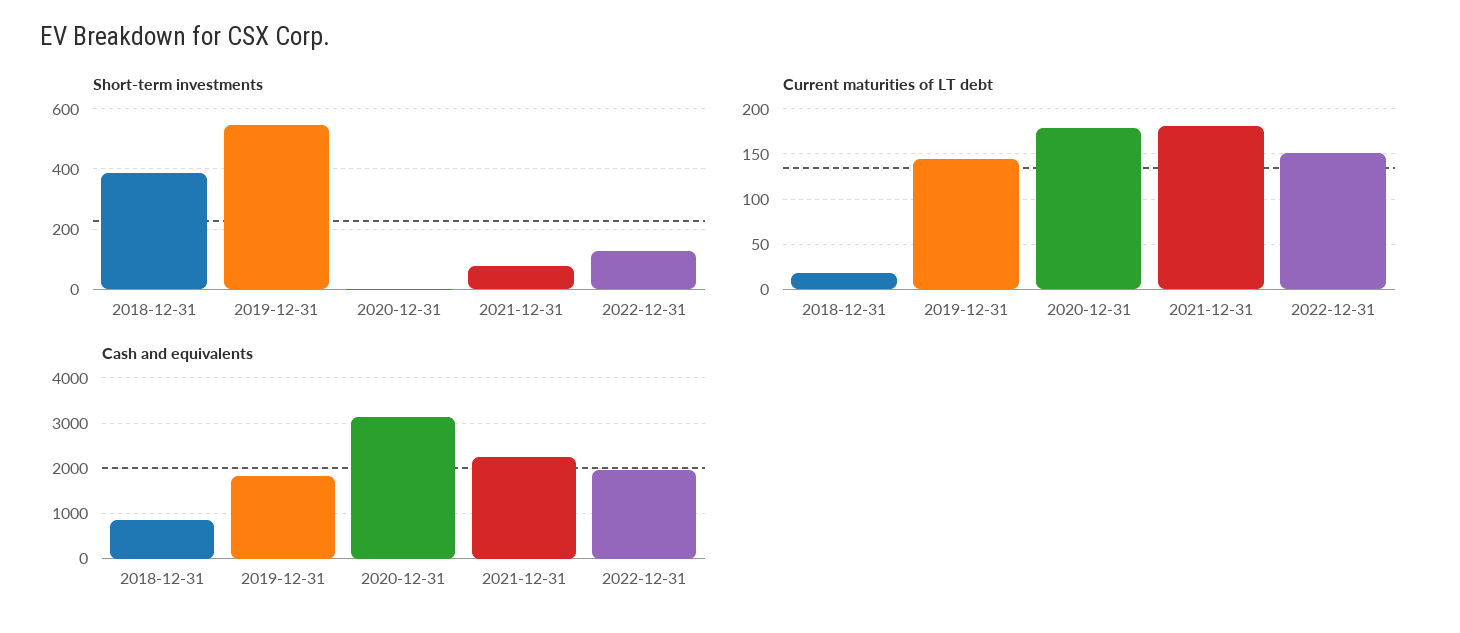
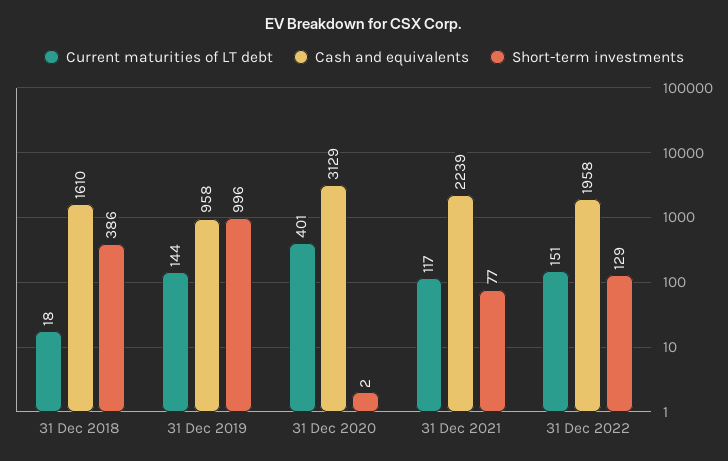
Short-term investments, 2019-12-31: 540 -> 996
Current maturities of LT debt, 2020-12-31: 180 -> 401
Current maturities of LT debt, 2021-12-31: 180 -> 117
Cash and equivalents, 2018-12-31: 800 -> 1610
Cash and equivalents, 2019-12-31: 1800 -> 958

